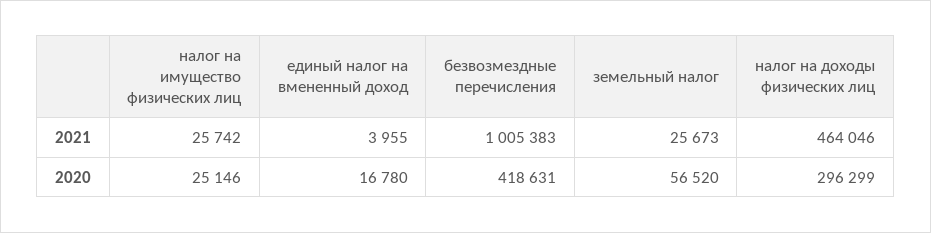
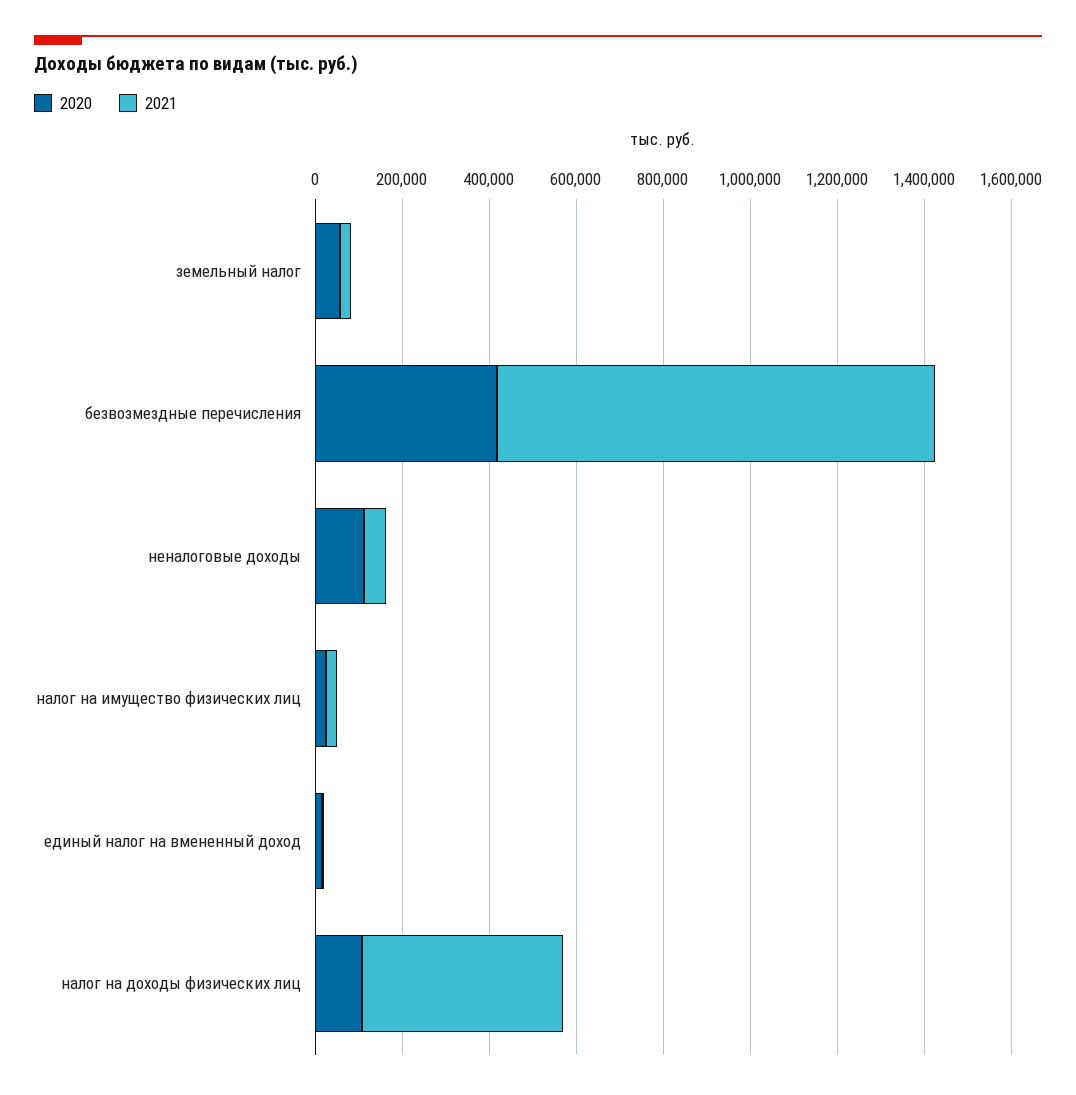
2020, налог на доходы физических лиц: 296299 -> 100000
2020, неналоговые доходы: none -> 100000
2021, неналоговые доходы: none -> 50000

